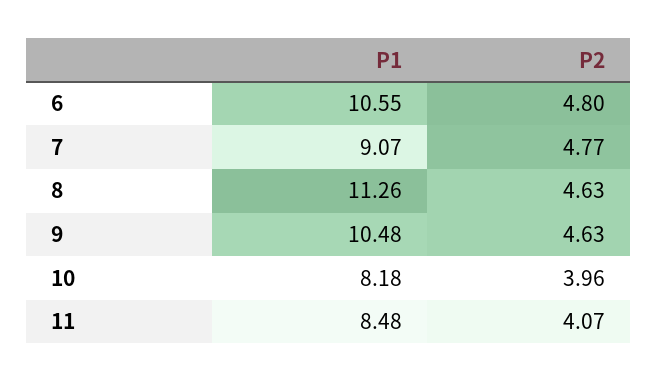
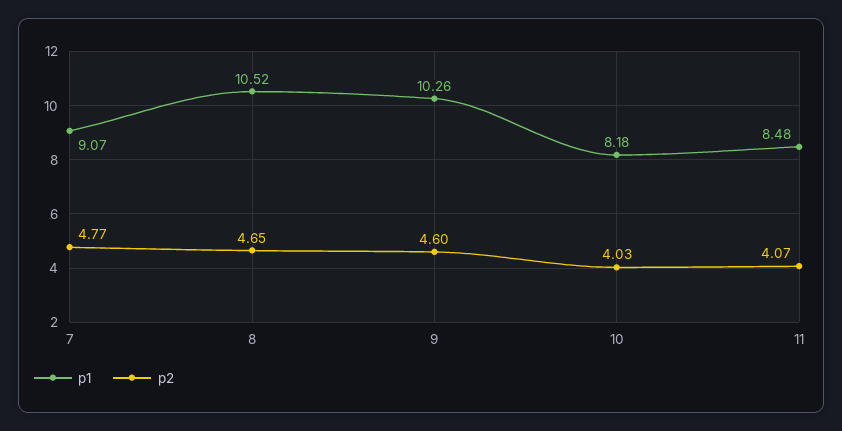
P1, 6: 10.55 -> none
P2, 6: 4.8 -> none
P1, 8: 11.26 -> 10.52
P2, 8: 4.63 -> 4.65
P1, 9: 10.48 -> 10.26
P2, 9: 4.63 -> 4.6
P2, 10: 3.96 -> 4.03

